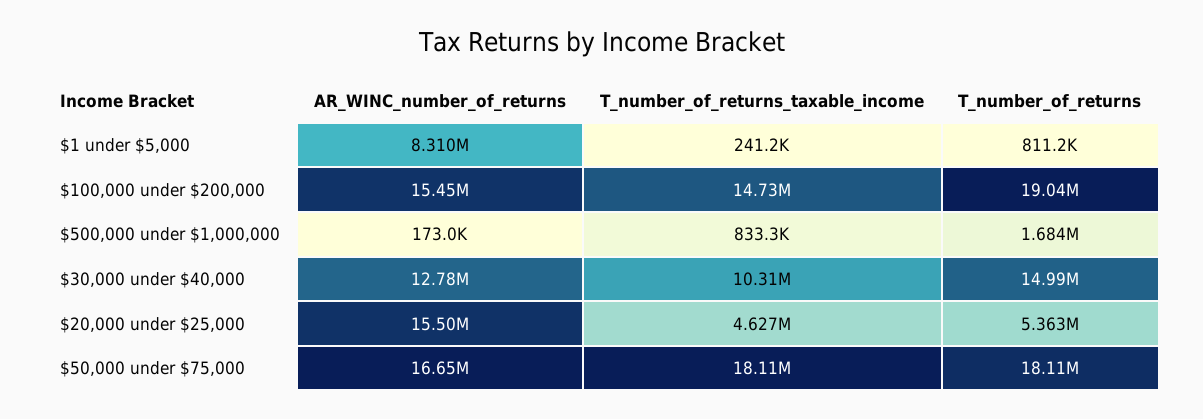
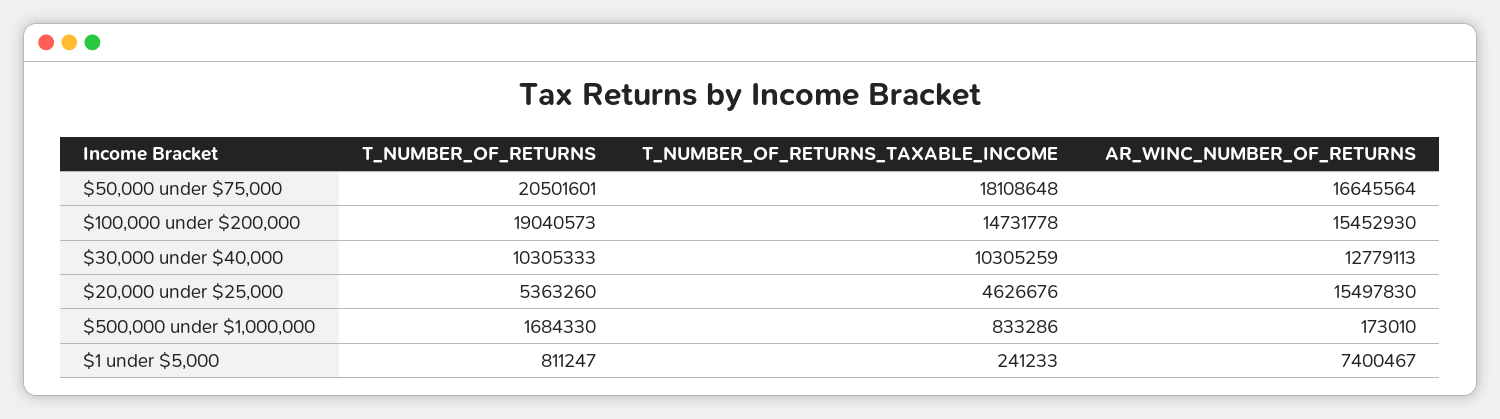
AR_WINC_number_of_returns, $1 under $5,000: 8310000 -> 7400467
T_number_of_returns, $30,000 under $40,000: 14990000 -> 10305333
T_number_of_returns, $50,000 under $75,000: 18110000 -> 20501601

